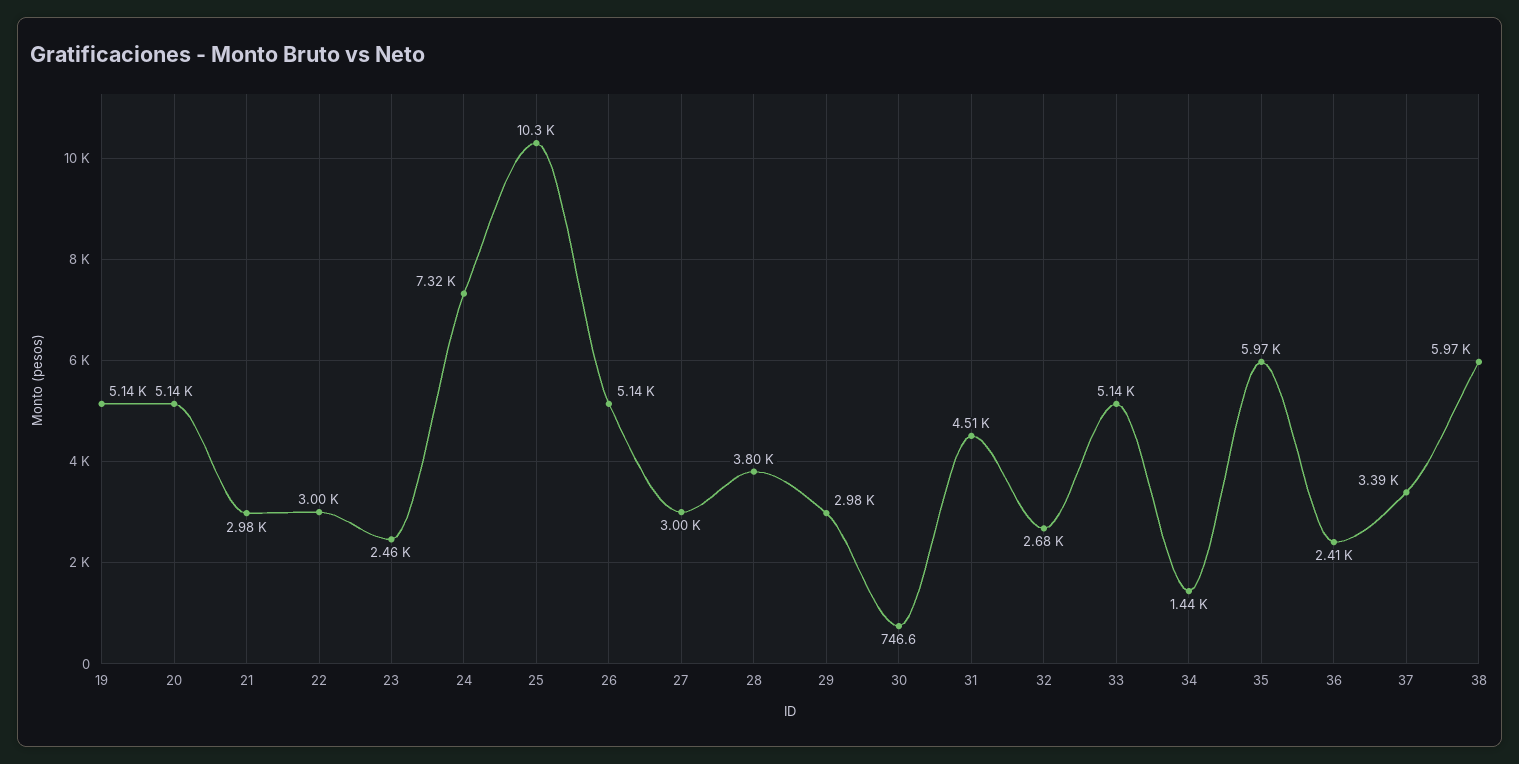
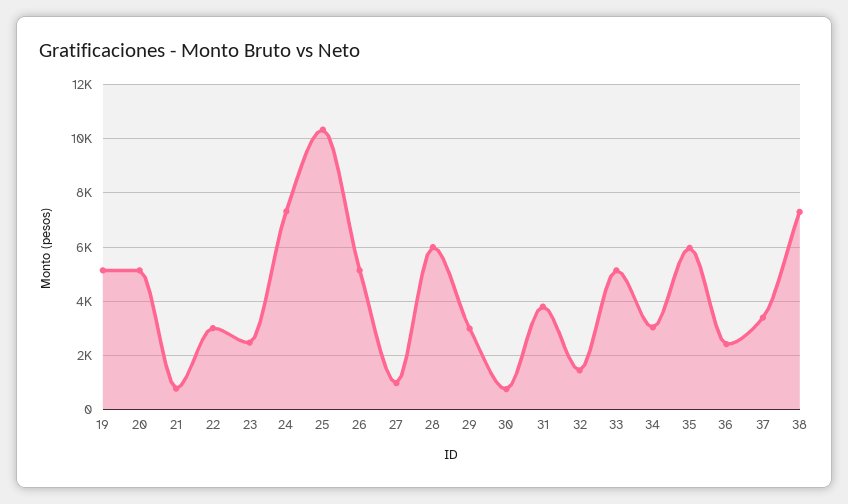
21: 2980 -> 750
27: 3000 -> 1000
28: 3800 -> 6000
31: 4510 -> 3750
32: 2680 -> 1500
34: 1440 -> 3000
38: 5970 -> 7250

